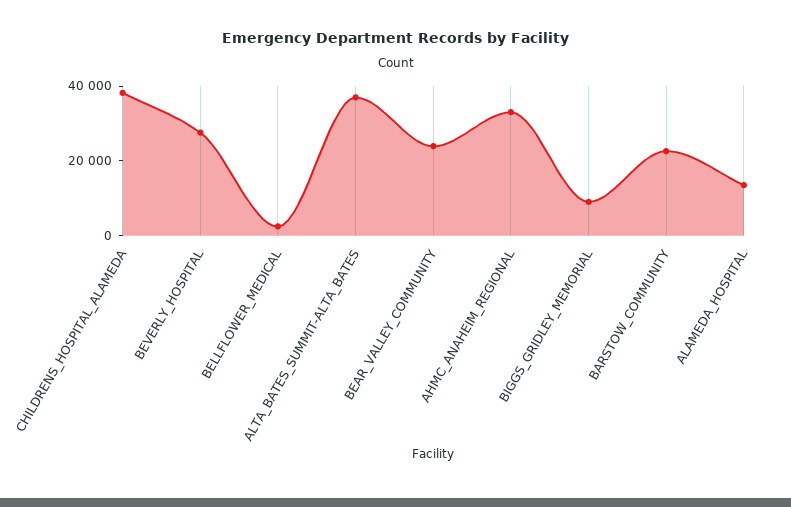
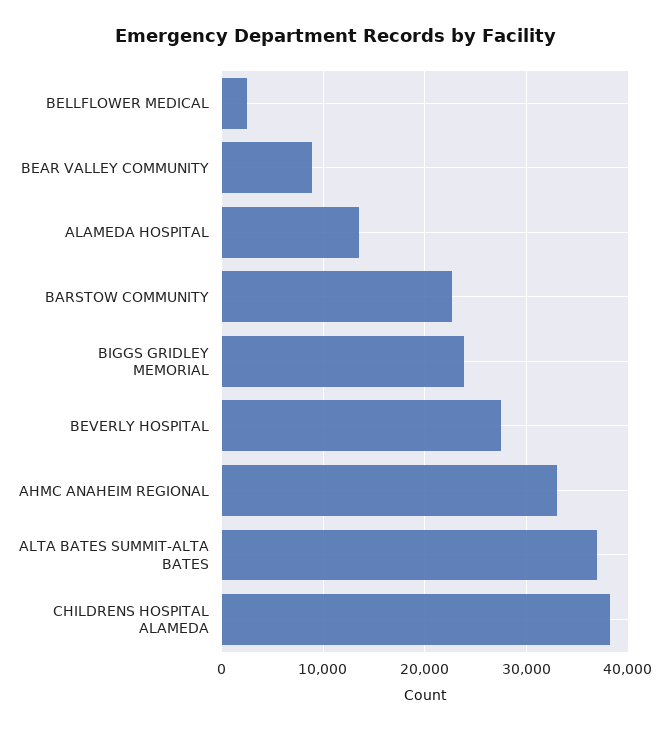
BEAR_VALLEY_COMMUNITY: 25000 -> 9000
BIGGS_GRIDLEY_MEMORIAL: 10000 -> 24000

